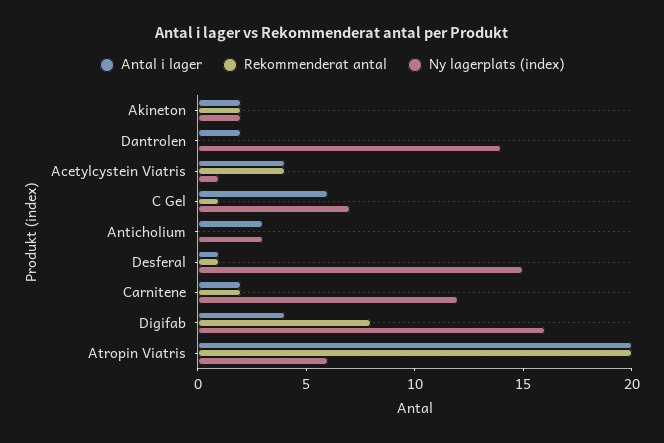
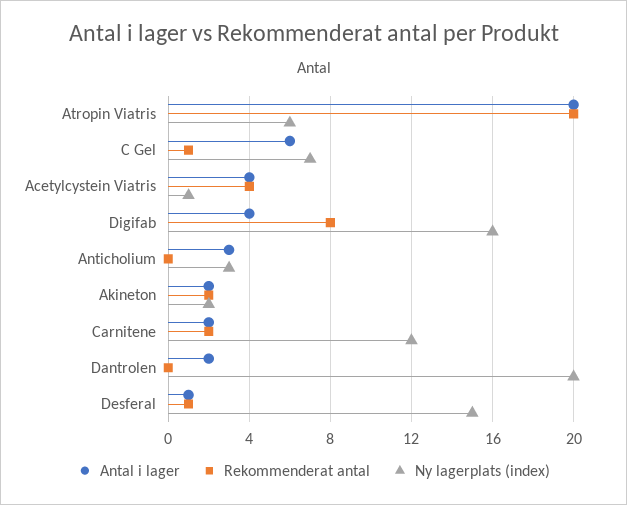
Ny lagerplats (index), Dantrolen: 14 -> 20

